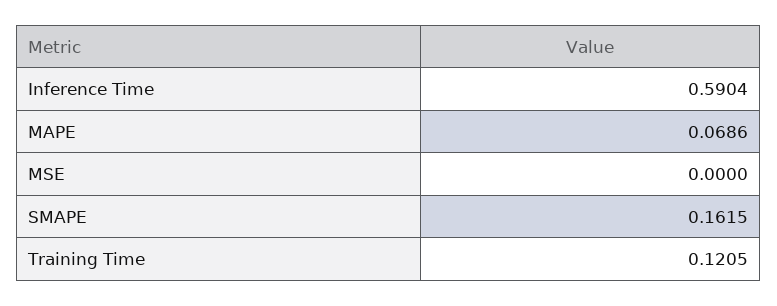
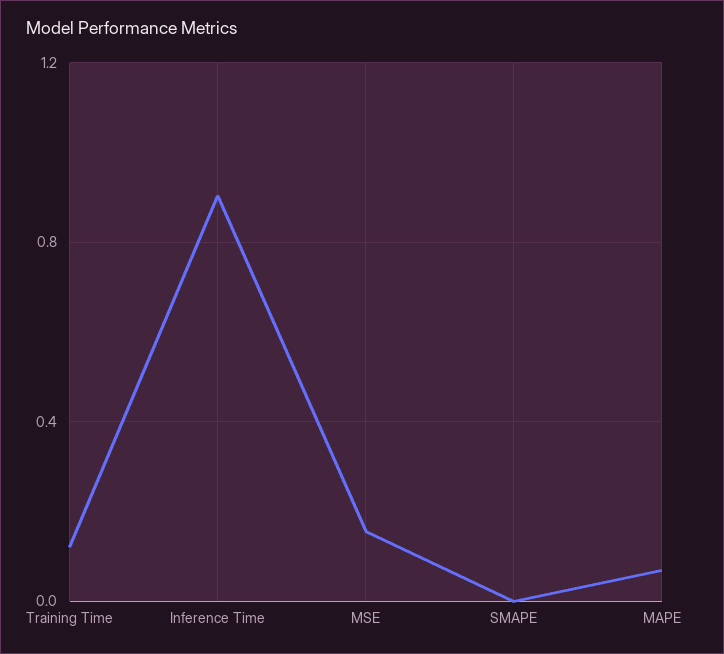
Inference Time: 0.5904 -> 0.9
MSE: 0 -> 0.15
SMAPE: 0.1615 -> 0

